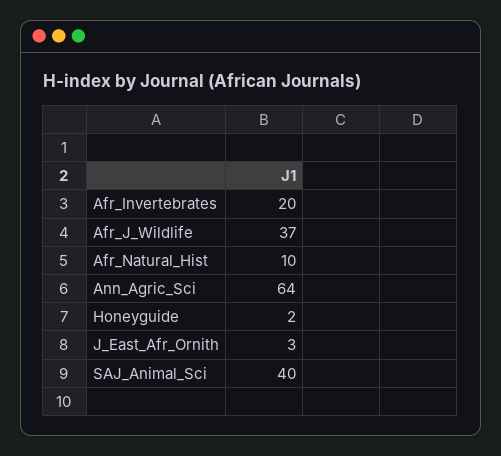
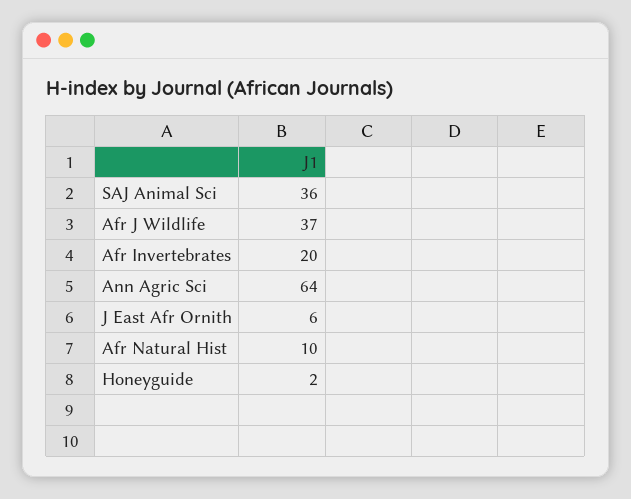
J_East_Afr_Ornith: 3 -> 6
SAJ_Animal_Sci: 40 -> 36

